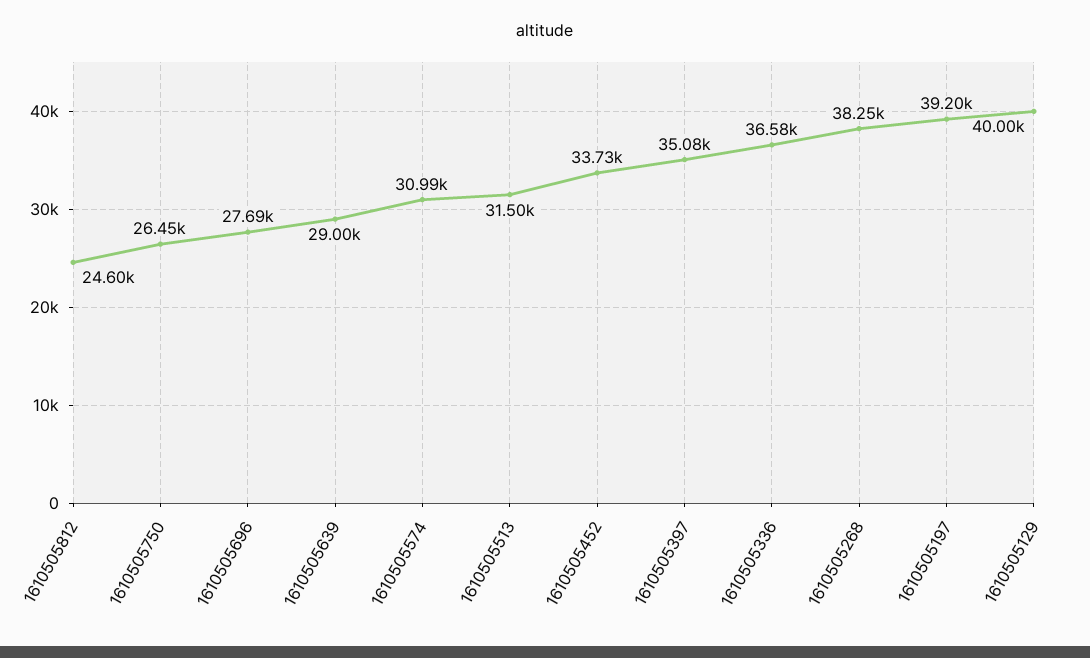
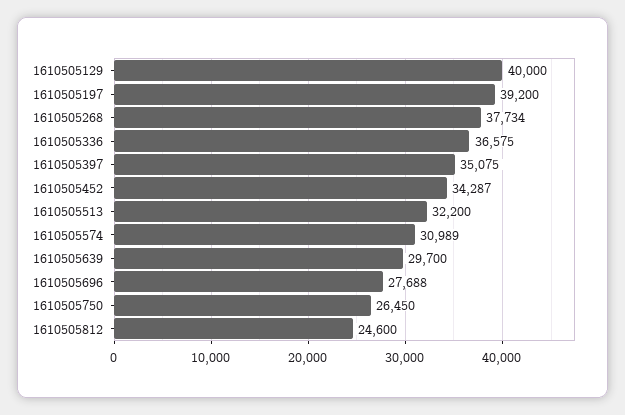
1610505639: 29000 -> 29700
1610505513: 31500 -> 32200
1610505452: 33730 -> 34287
1610505268: 38250 -> 37734

